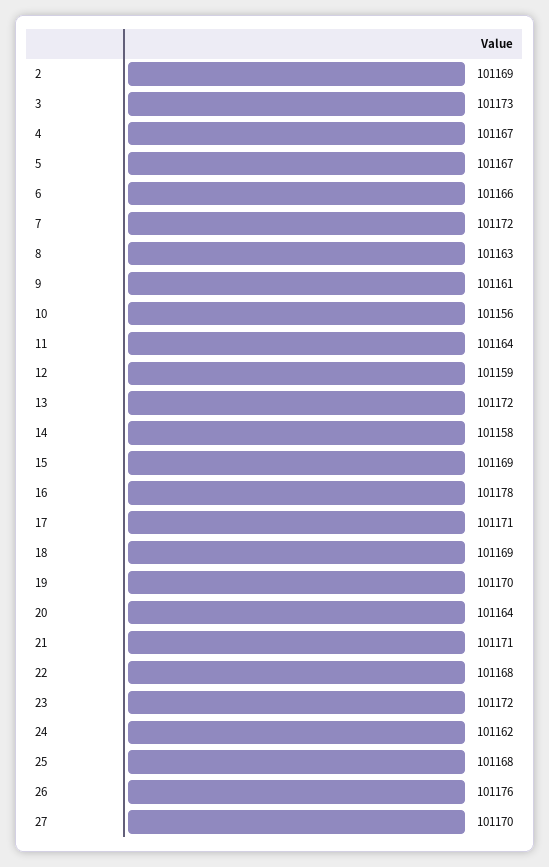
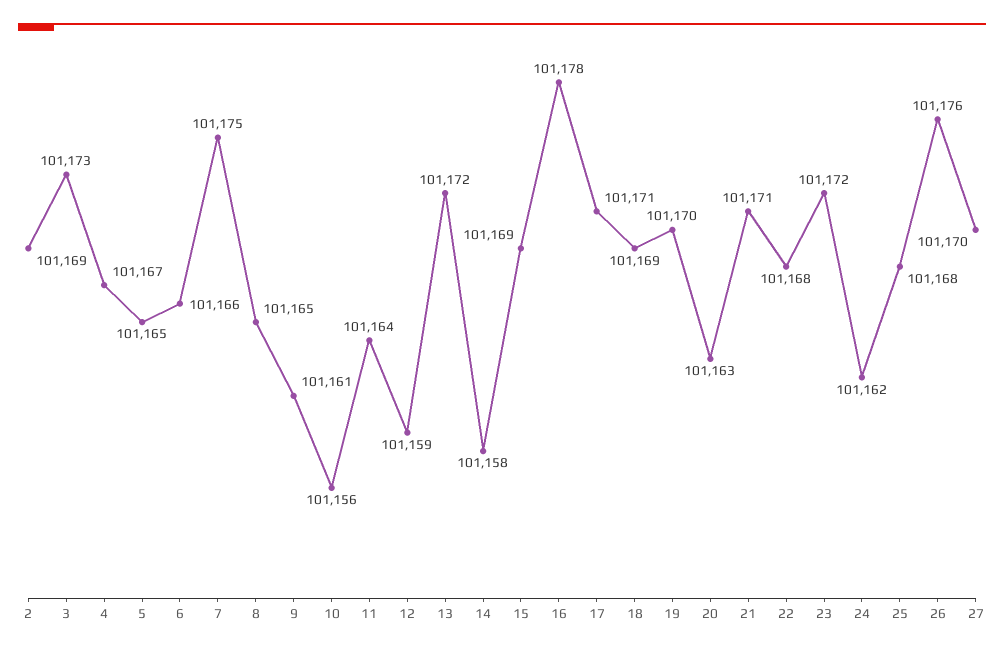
5: 101167 -> 101165
7: 101172 -> 101175
8: 101163 -> 101165
20: 101164 -> 101163

